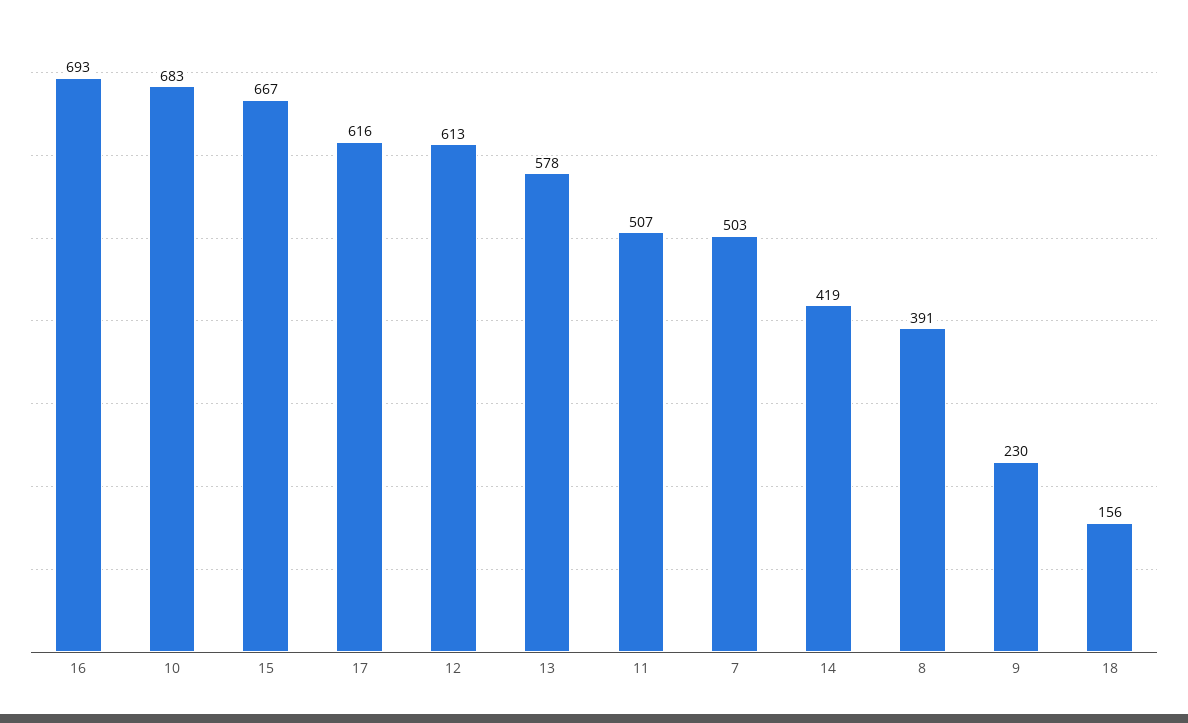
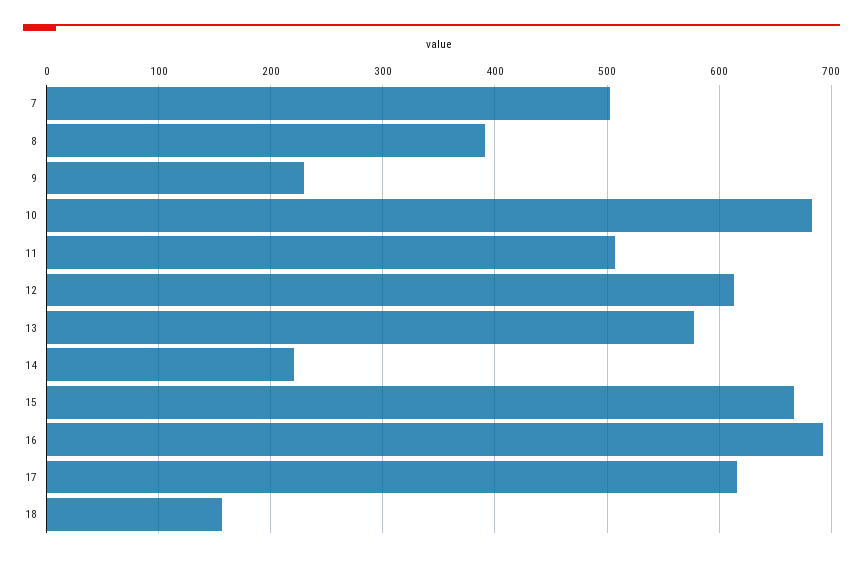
14: 419 -> 220

